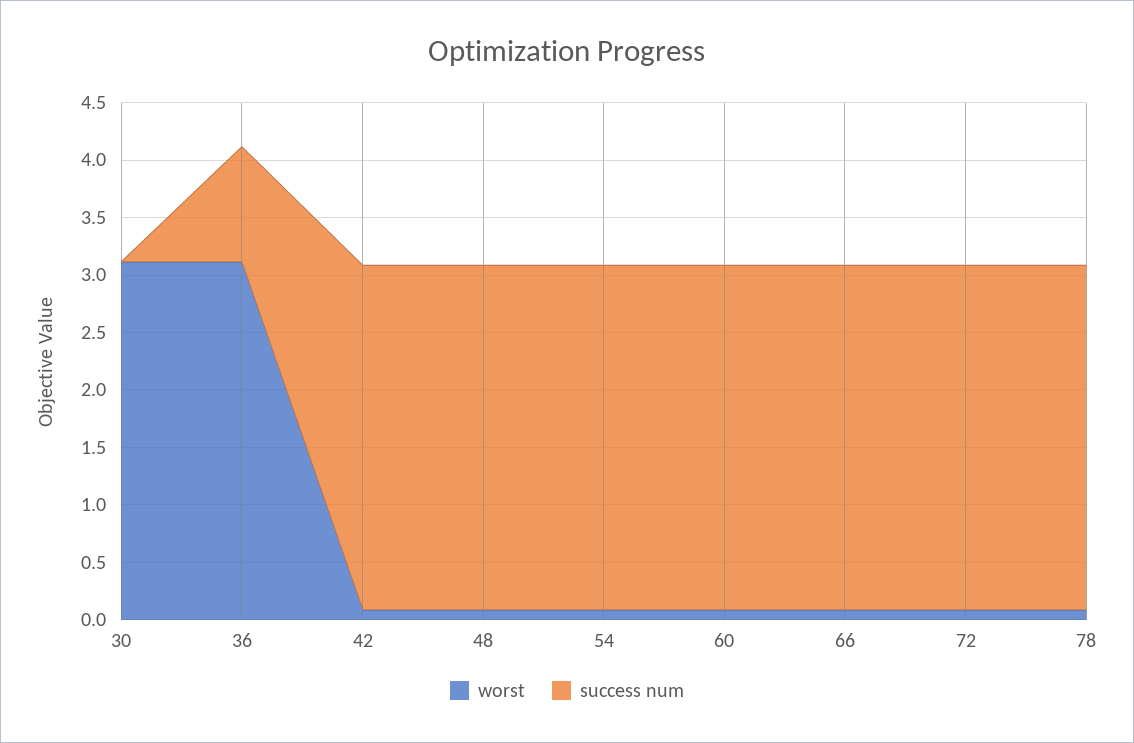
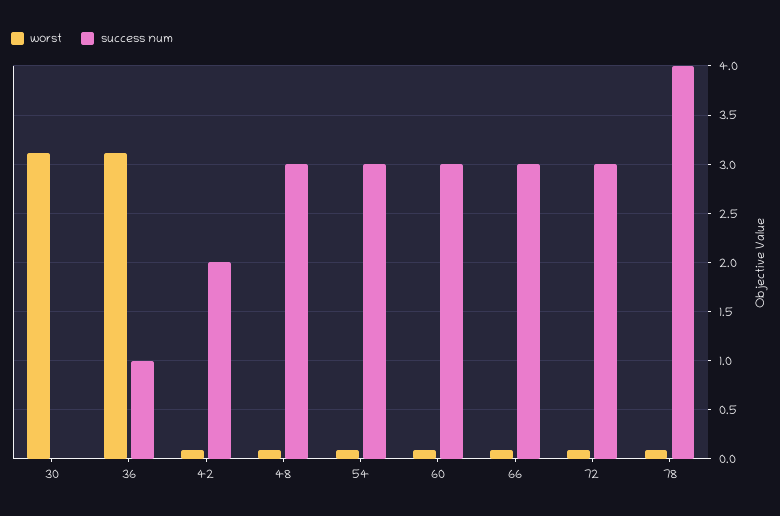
success num, 42: 3 -> 2
success num, 78: 3 -> 4

